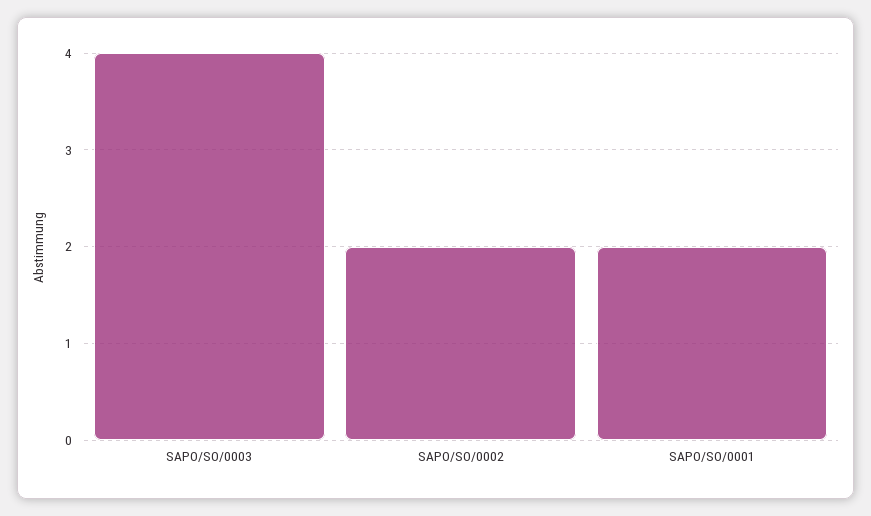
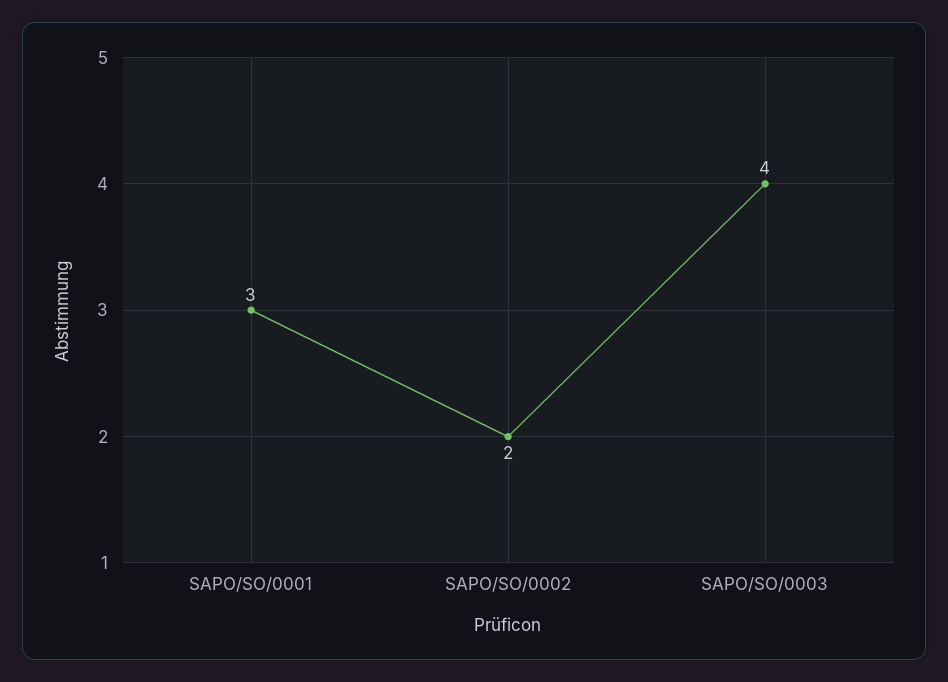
SAPO/SO/0001: 2 -> 3

